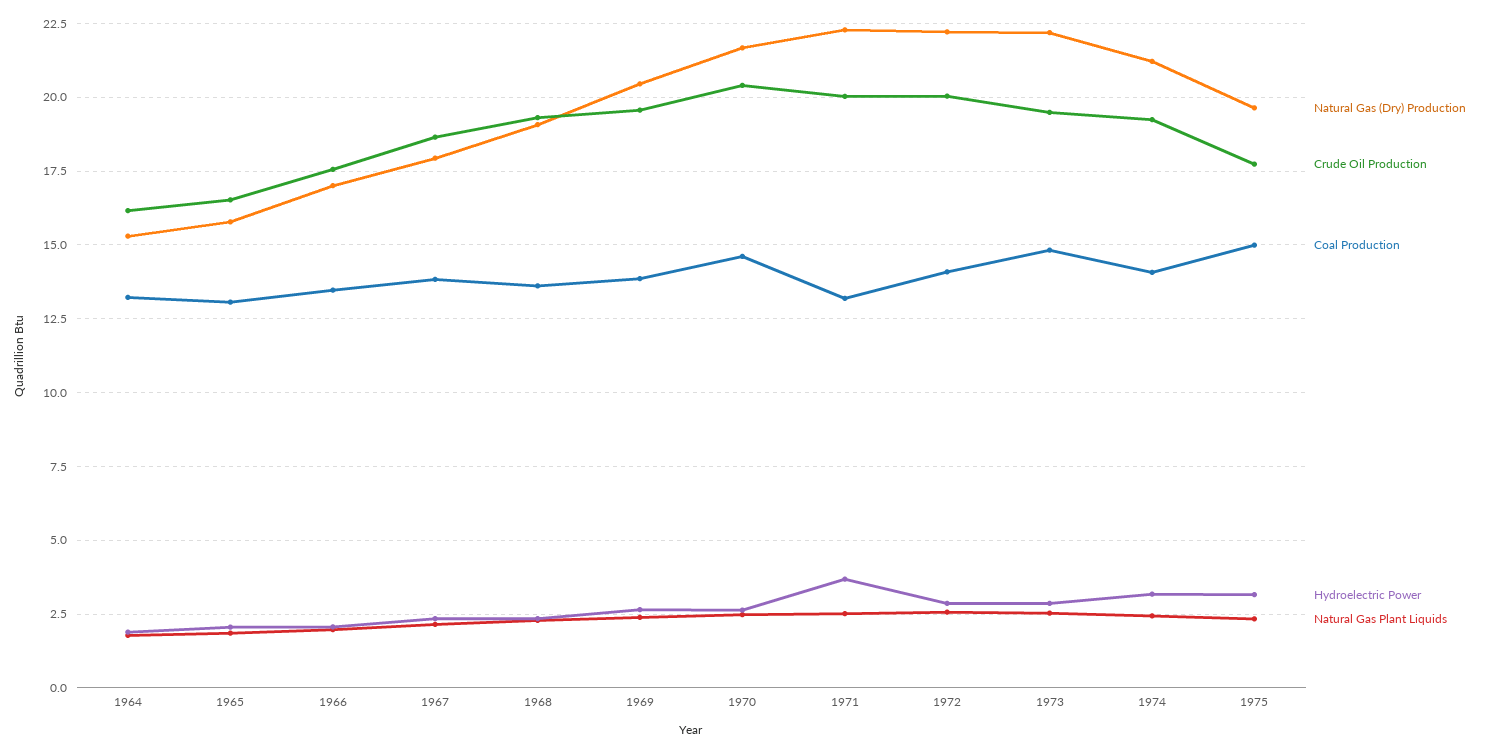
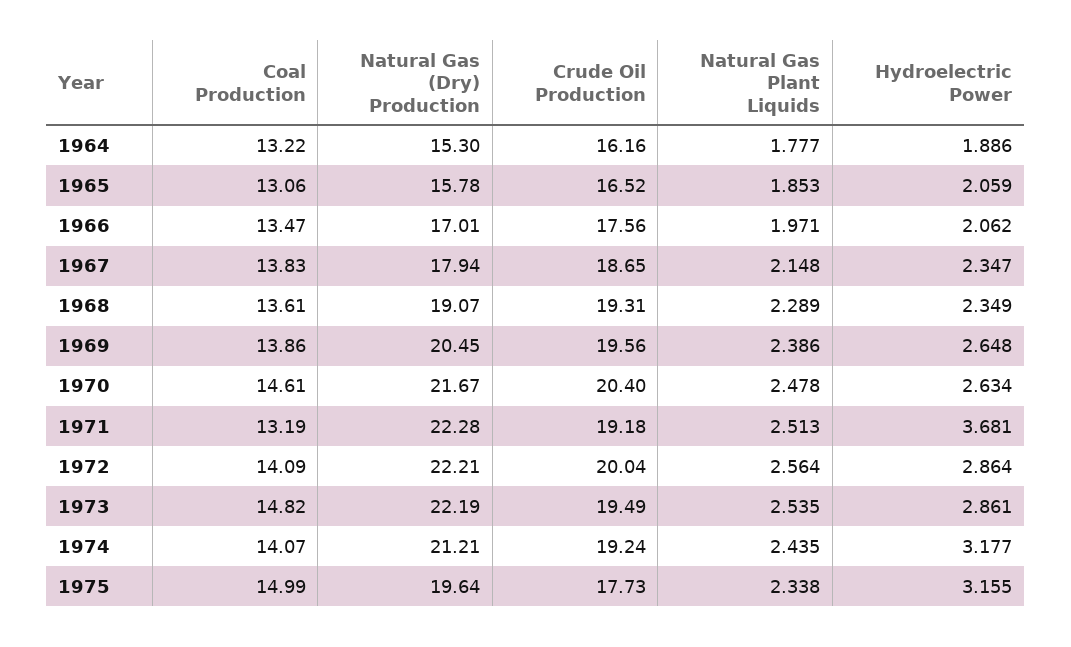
Crude Oil Production, 1971: 20 -> 19.18

